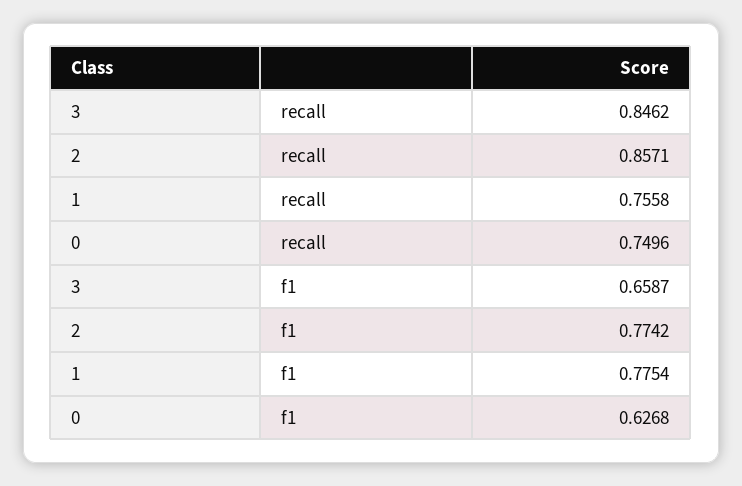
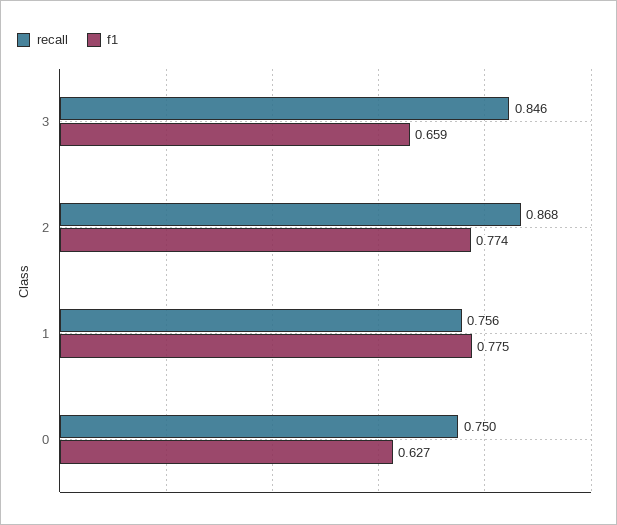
recall, 2: 0.8571 -> 0.868

